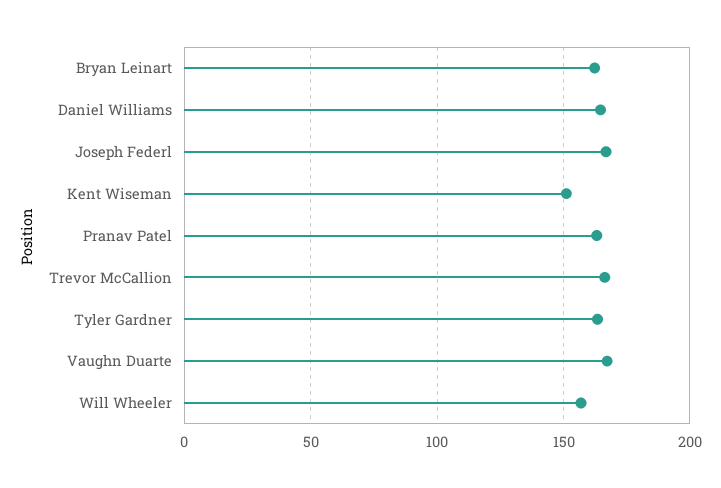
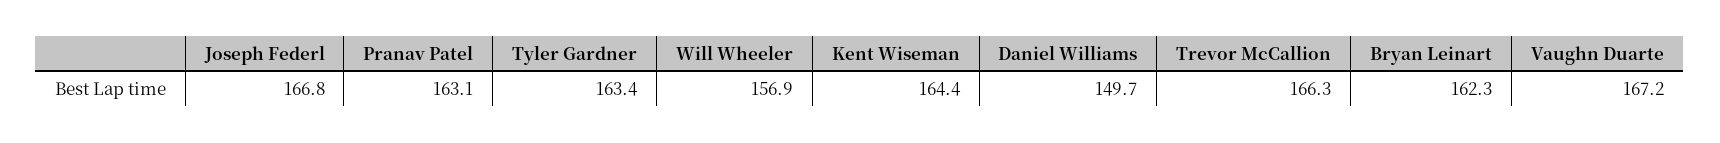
Daniel Williams: 165 -> 149.7
Kent Wiseman: 150 -> 164.4

